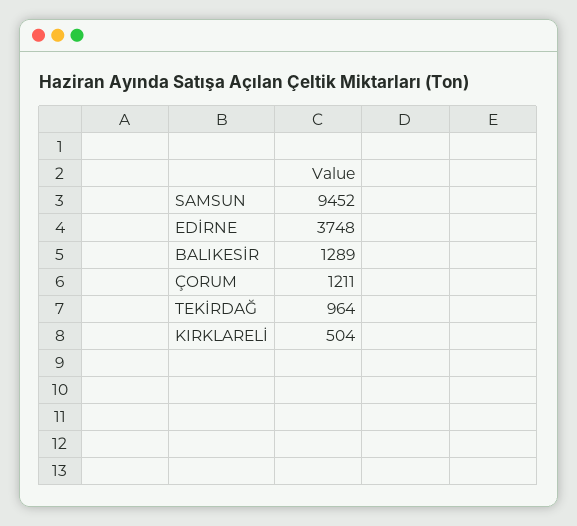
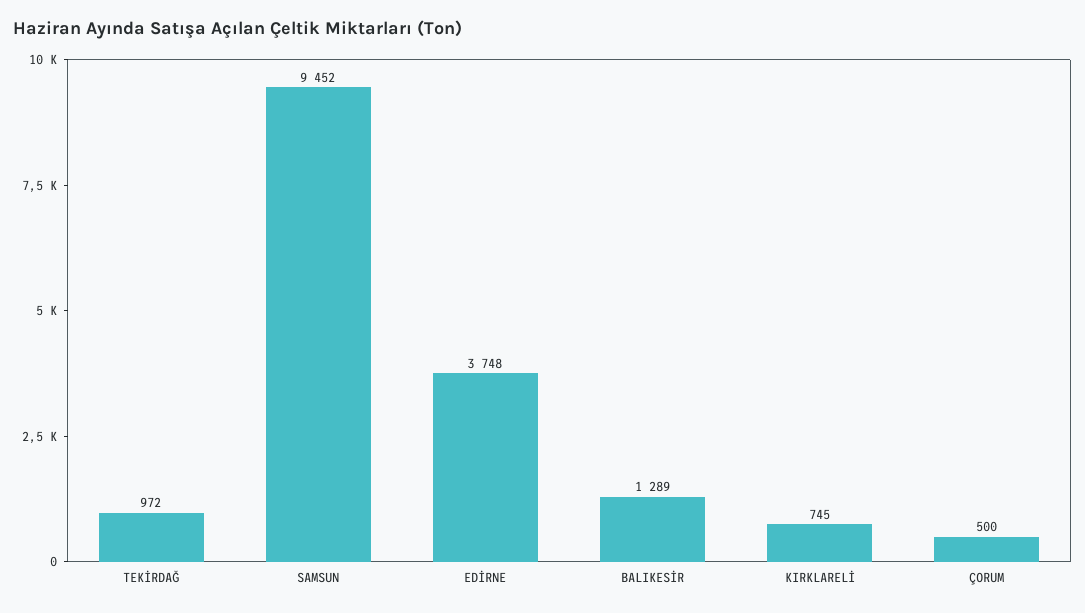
ÇORUM: 1211 -> 500
TEKİRDAĞ: 964 -> 972
KIRKLARELİ: 504 -> 745

